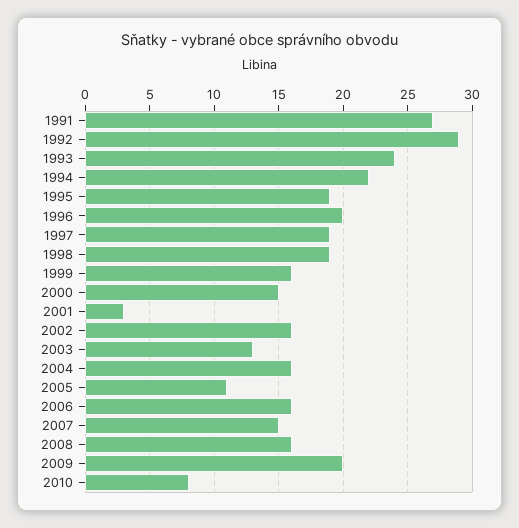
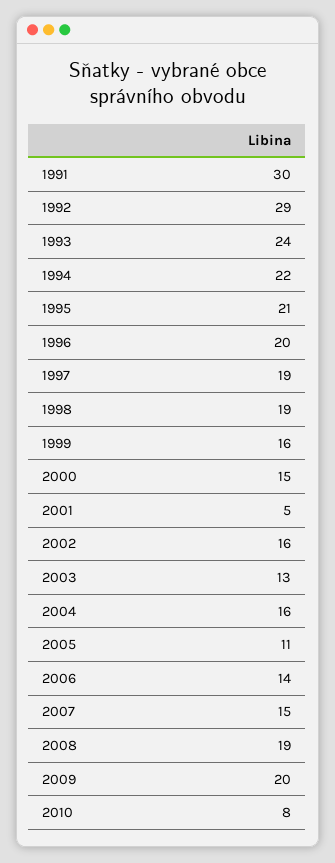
1991: 27 -> 30
1995: 19 -> 21
2001: 3 -> 5
2006: 16 -> 14
2008: 16 -> 19

